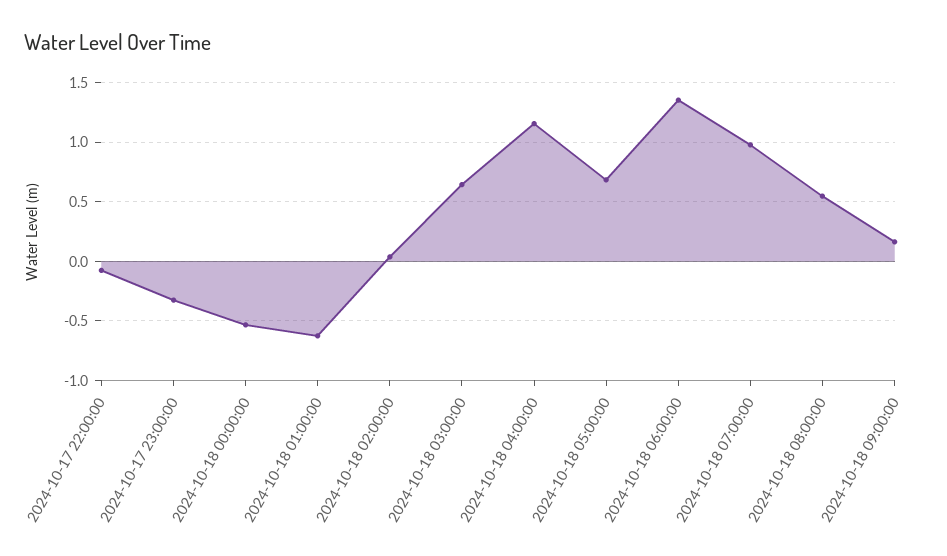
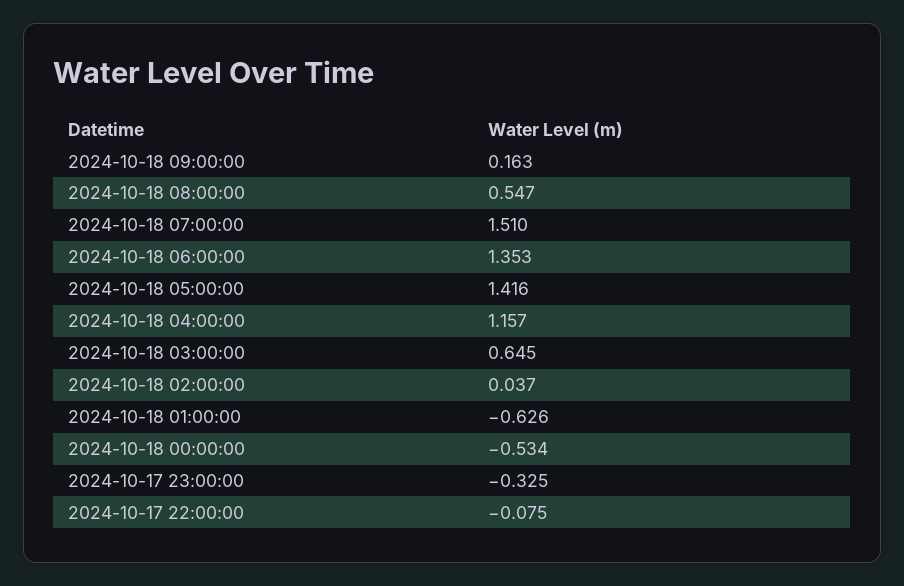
2024-10-18 05:00:00: 0.7 -> 1.416
2024-10-18 07:00:00: 1 -> 1.51

